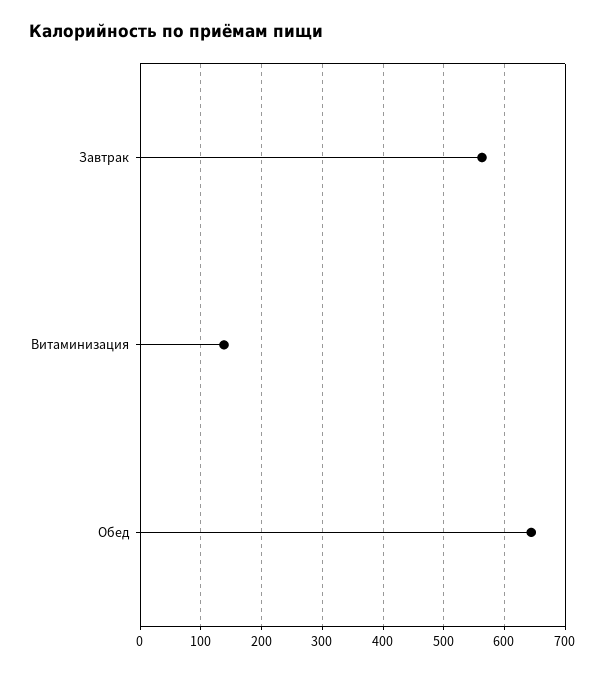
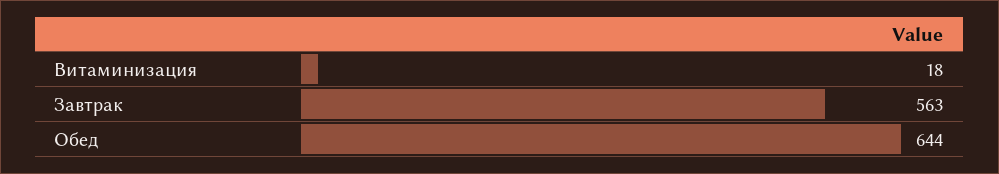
Витаминизация: 140 -> 18

